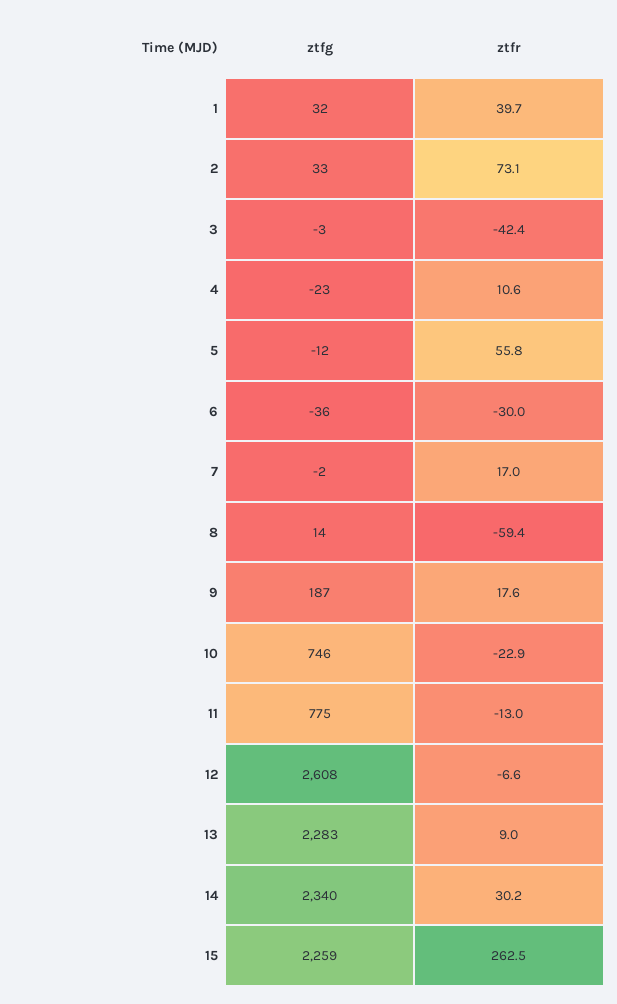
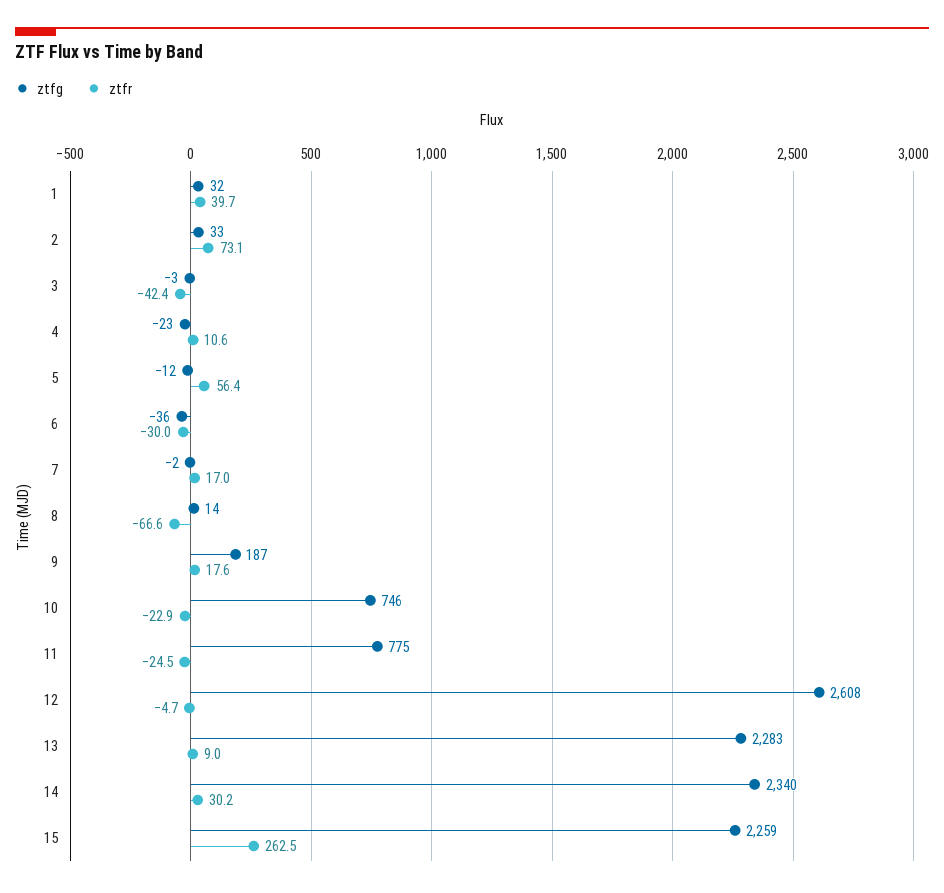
ztfr, 5: 55.8 -> 56.4
ztfr, 8: -59.4 -> -66.6
ztfr, 11: -13 -> -24.5
ztfr, 12: -6.6 -> -4.7

